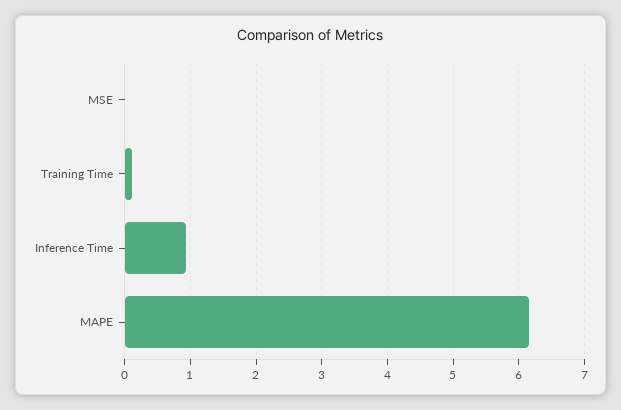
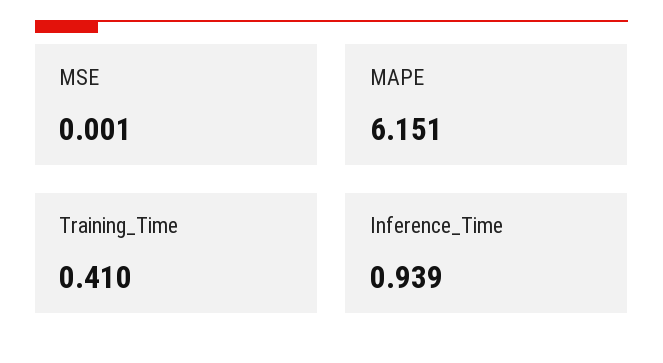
Training Time: 0.1 -> 0.41

